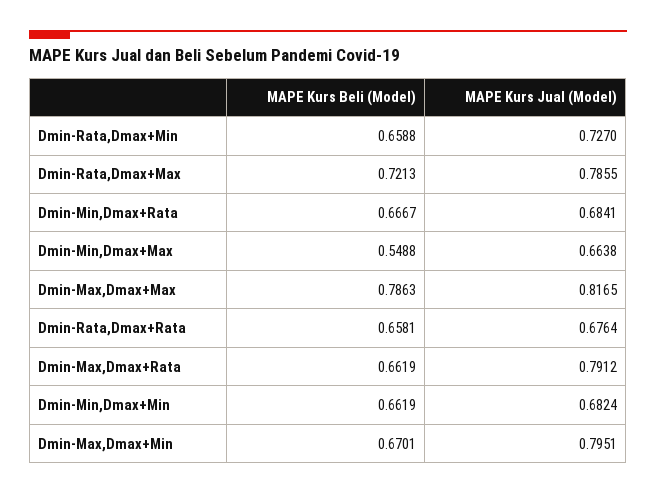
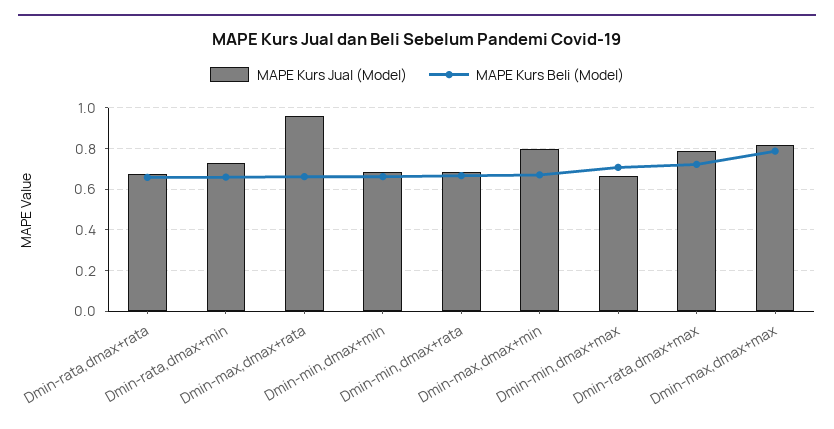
MAPE Kurs Beli (Model), Dmin-Min,Dmax+Max: 0.5488 -> 0.7
MAPE Kurs Jual (Model), Dmin-Max,Dmax+Rata: 0.7912 -> 0.95

